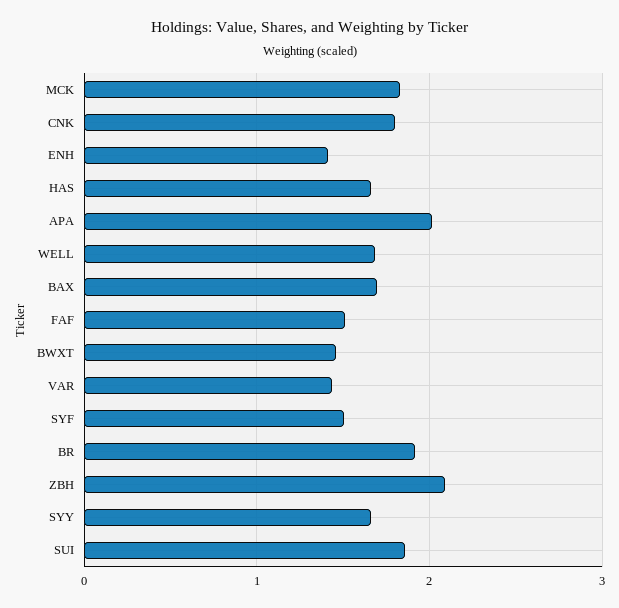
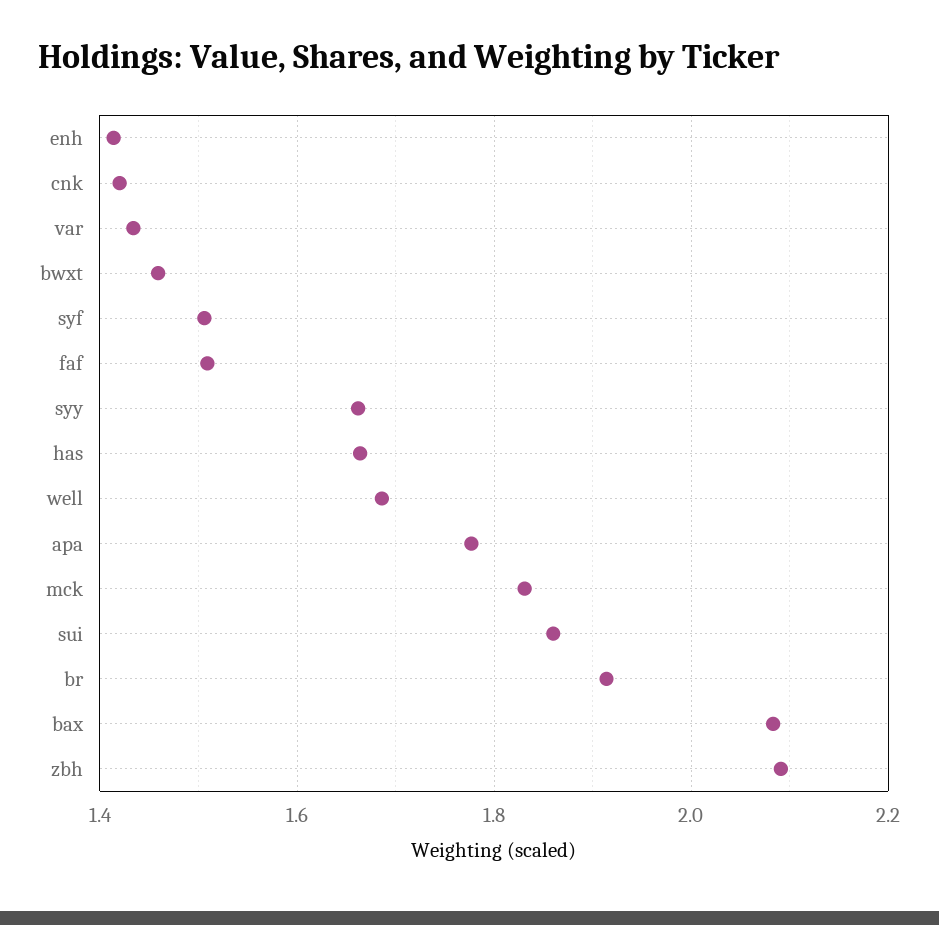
CNK: 1.8 -> 1.42
APA: 2 -> 1.78
BAX: 1.7 -> 2.08

